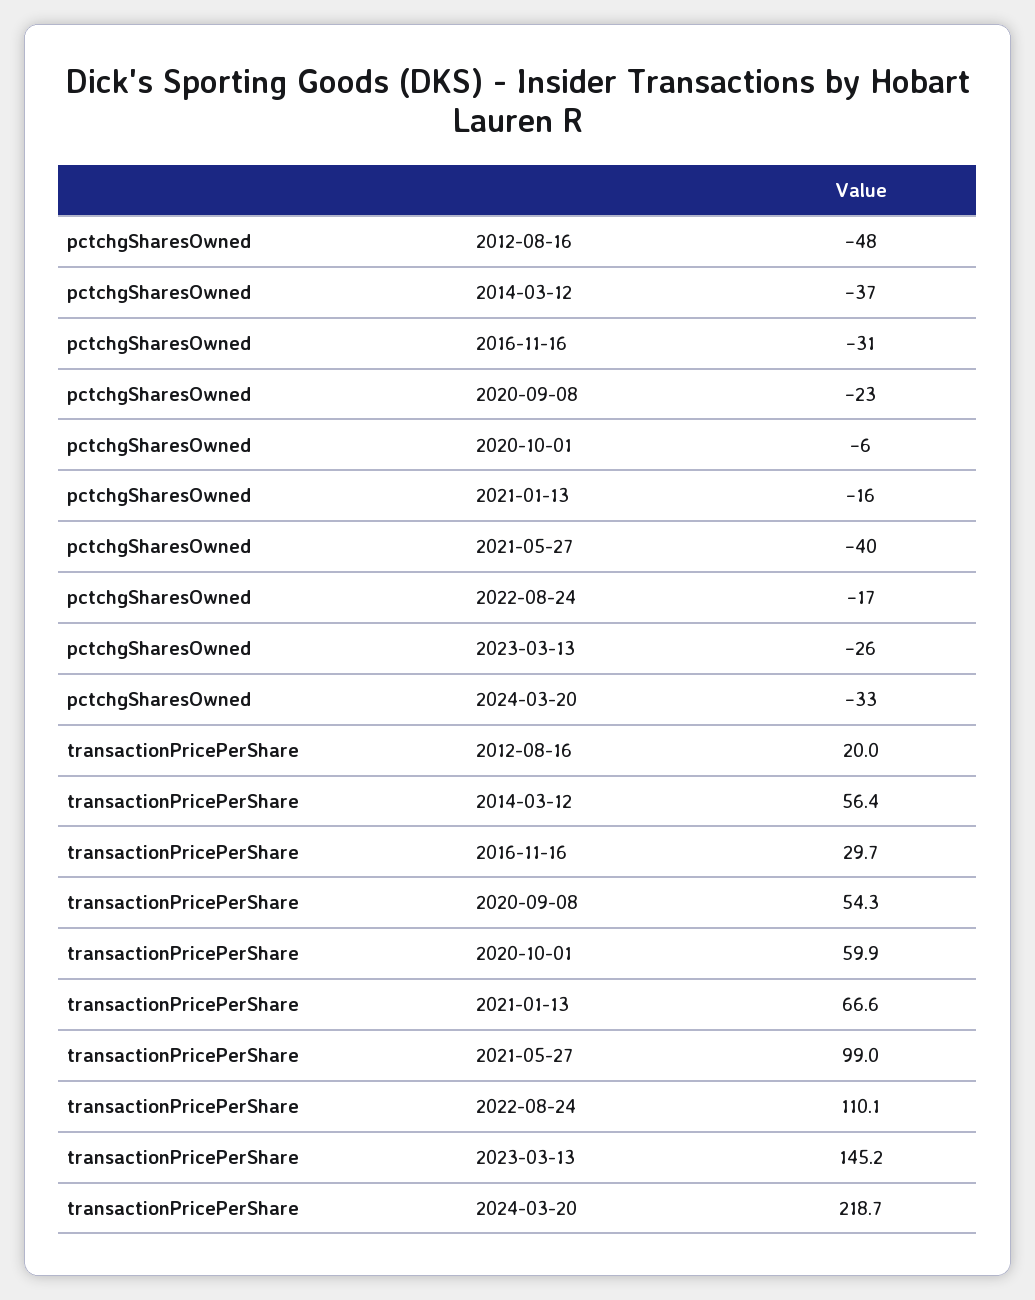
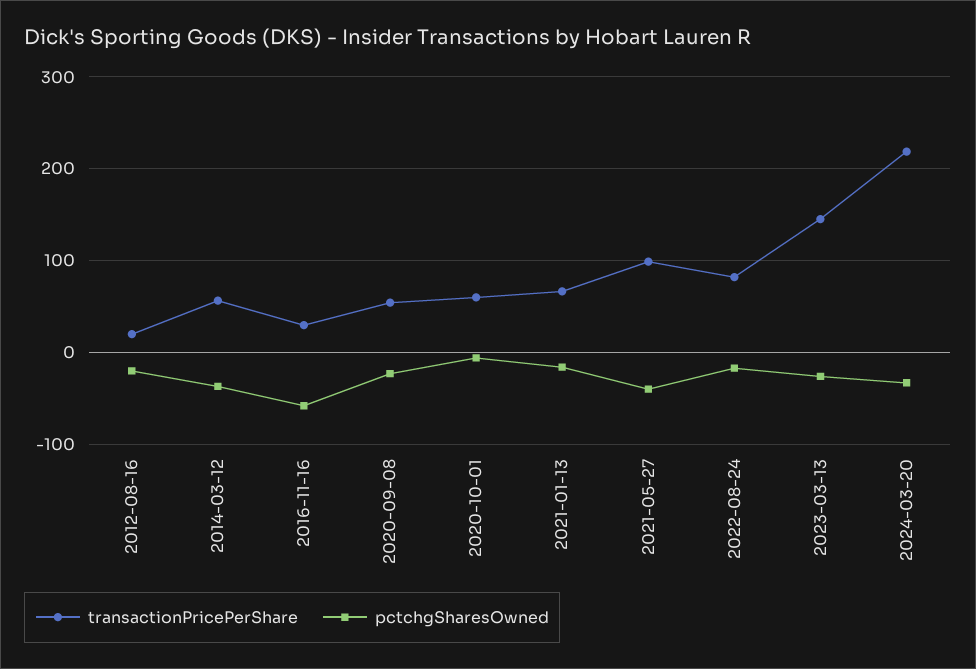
pctchgSharesOwned, 2012-08-16: -48 -> -20
pctchgSharesOwned, 2016-11-16: -31 -> -60
transactionPricePerShare, 2022-08-24: 110.1 -> 80

